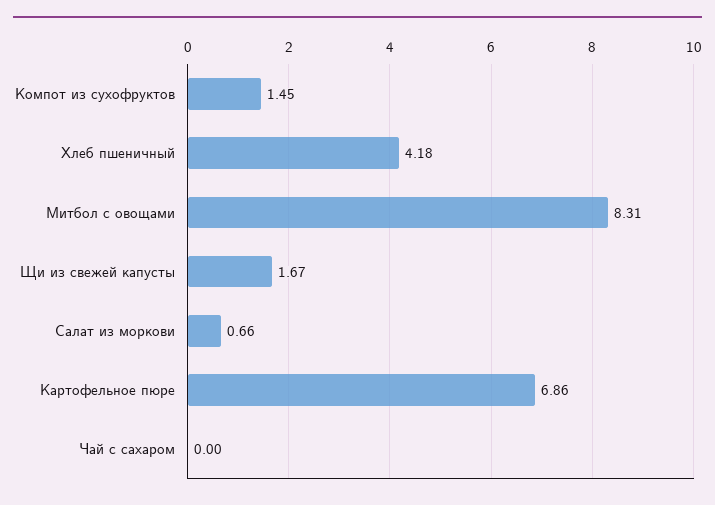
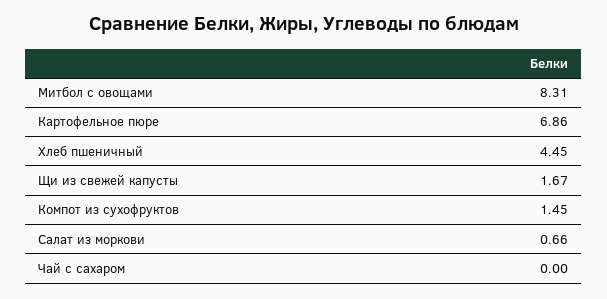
Хлеб пшеничный: 4.18 -> 4.45

